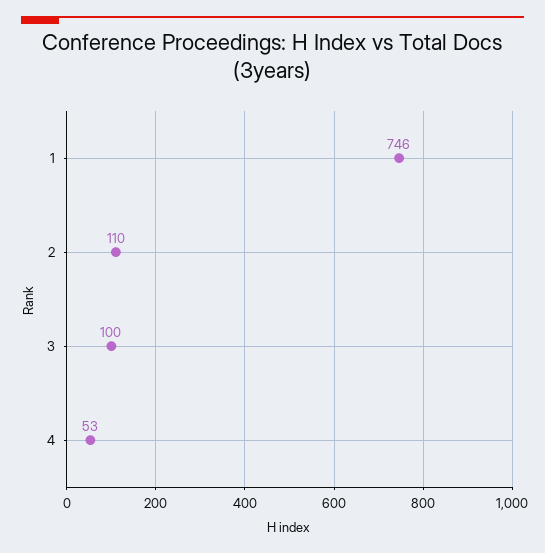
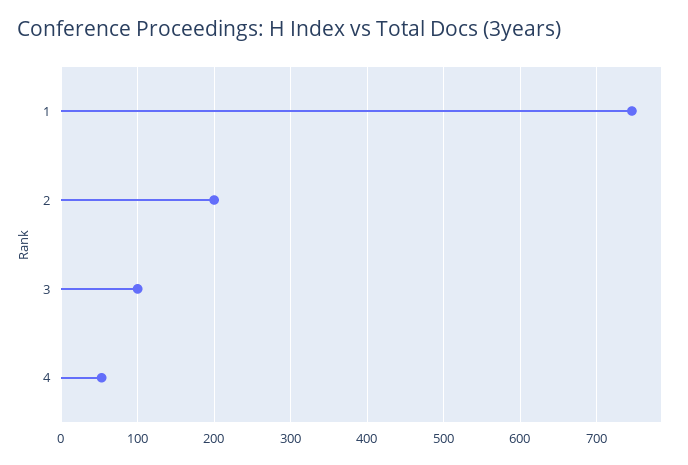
2: 110 -> 200

